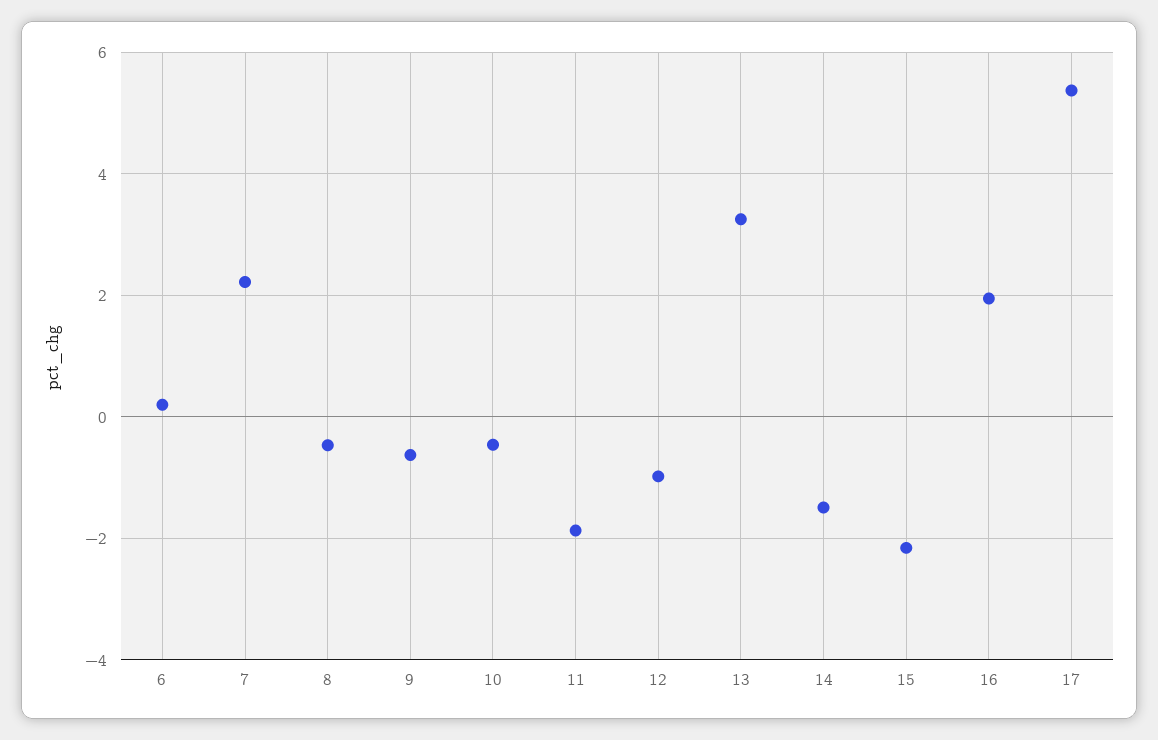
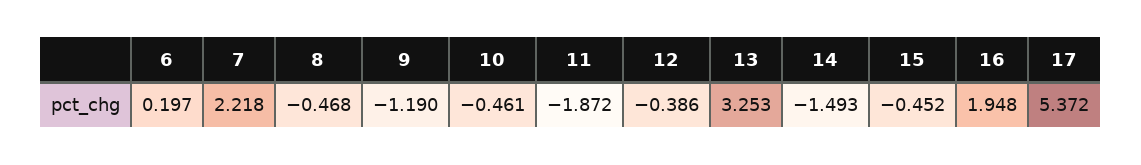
9: -0.6 -> -1.19
12: -1 -> -0.386
15: -2.2 -> -0.452

